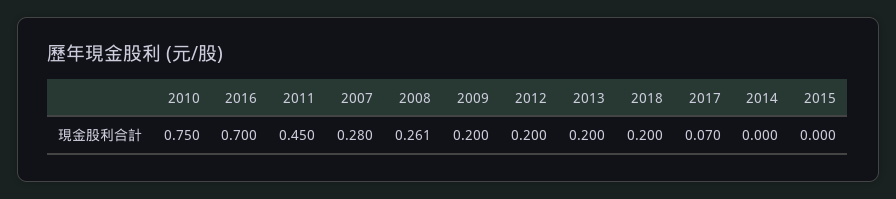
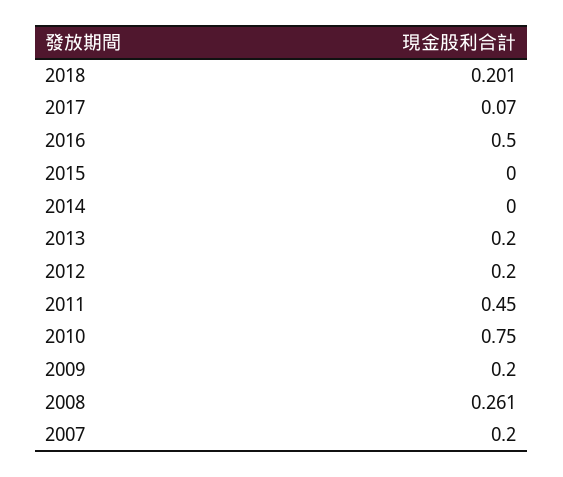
2016: 0.7 -> 0.5
2007: 0.28 -> 0.2
2018: 0.2 -> 0.201

